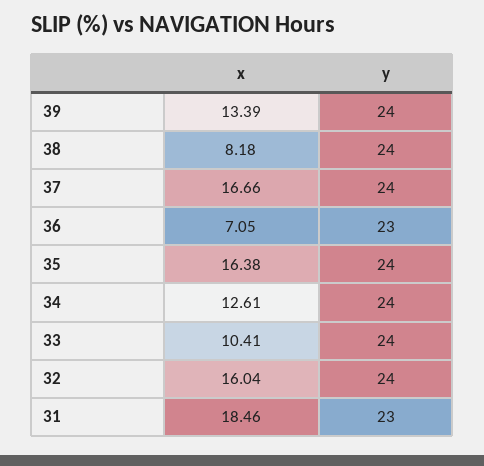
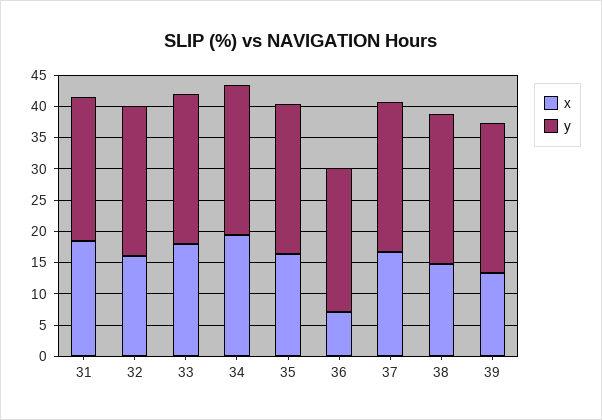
x, 38: 8.18 -> 15
x, 34: 12.61 -> 20
x, 33: 10.41 -> 17.5

